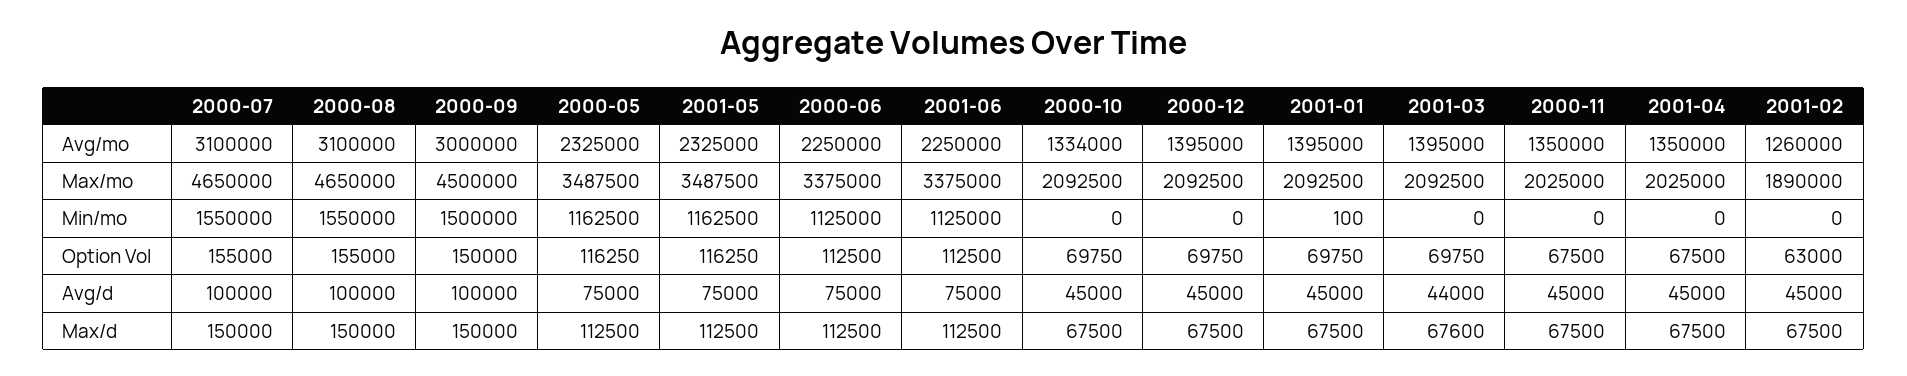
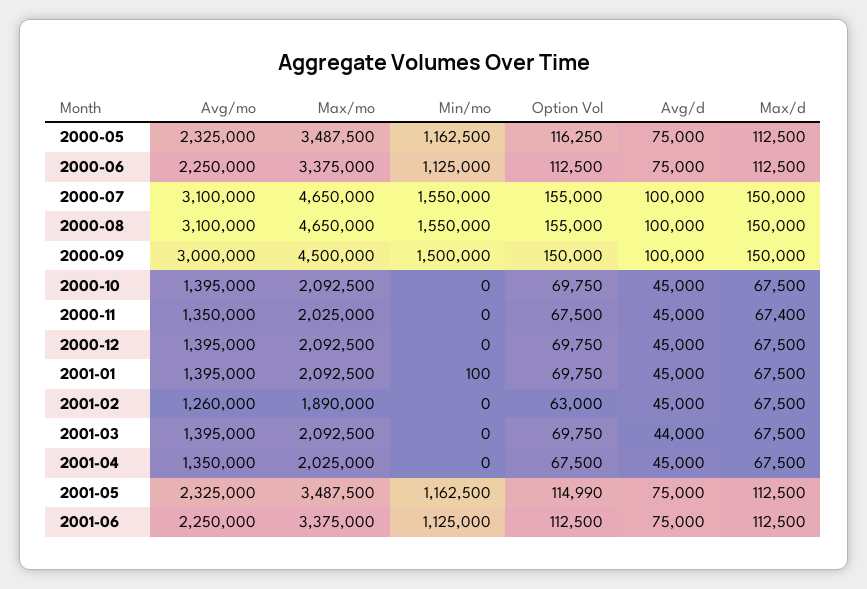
2000-10, Avg/mo: 1334000 -> 1395000
2001-05, Option Vol: 116250 -> 114990
2001-03, Max/d: 67600 -> 67500
2000-11, Max/d: 67500 -> 67400

